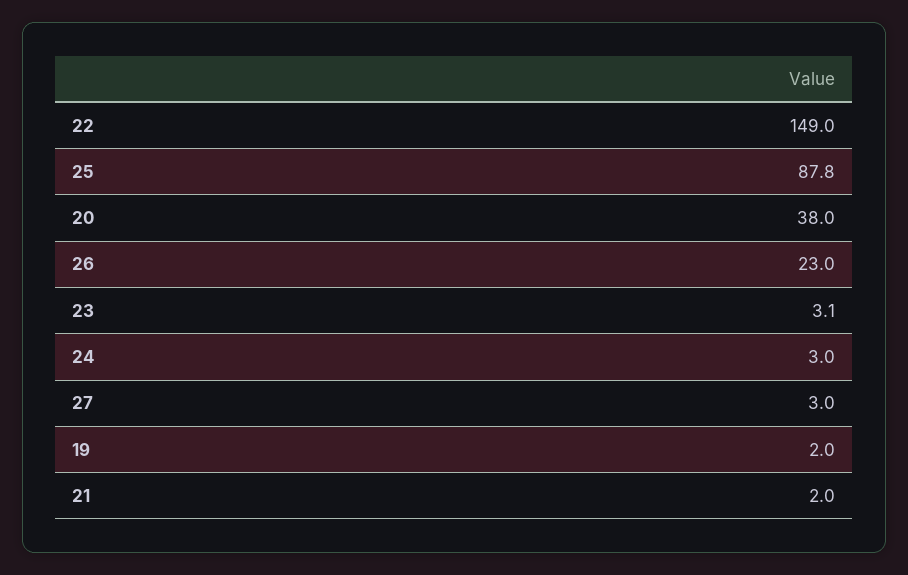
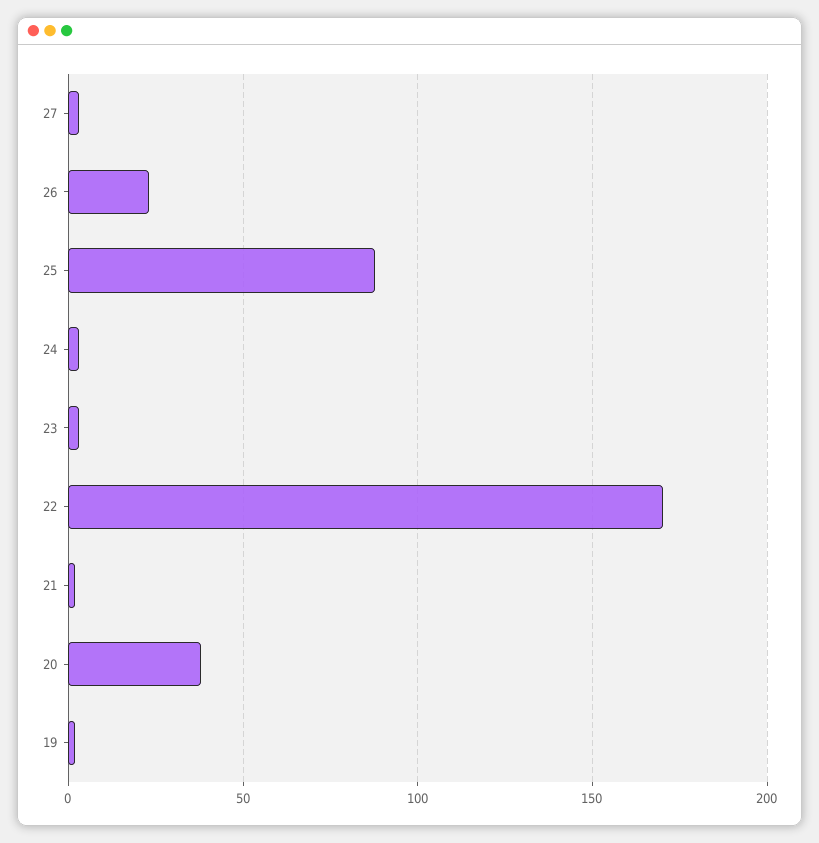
22: 149 -> 170

